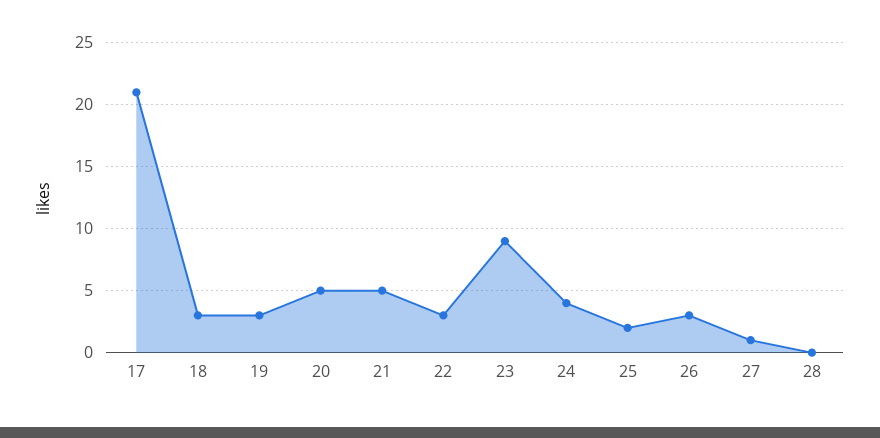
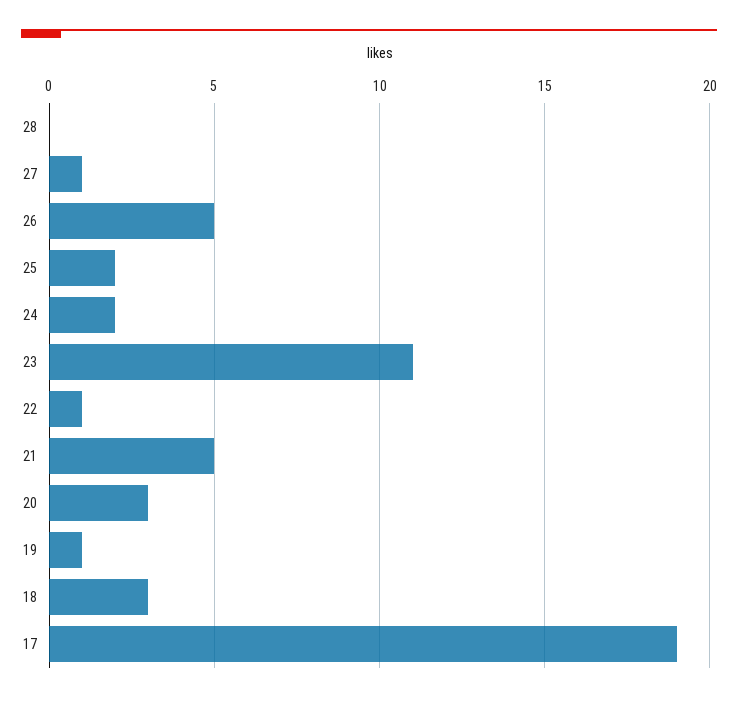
17: 21 -> 19
19: 3 -> 1
20: 5 -> 3
22: 3 -> 1
23: 9 -> 11
24: 4 -> 2
26: 3 -> 5

